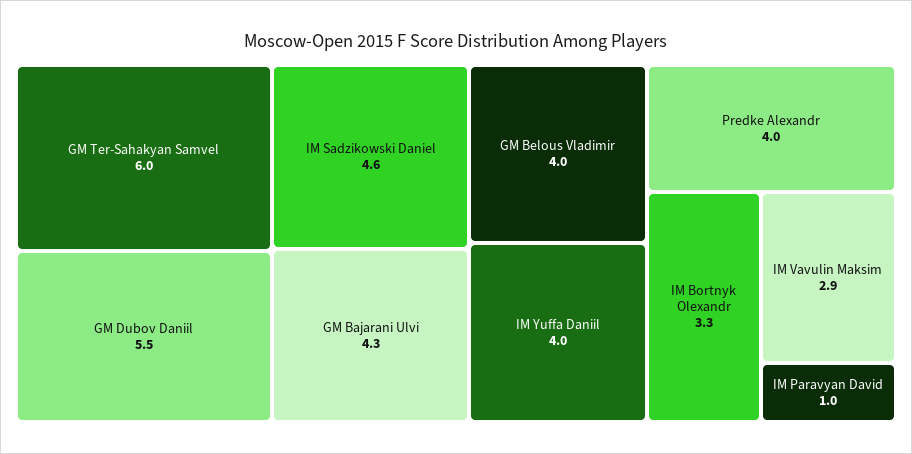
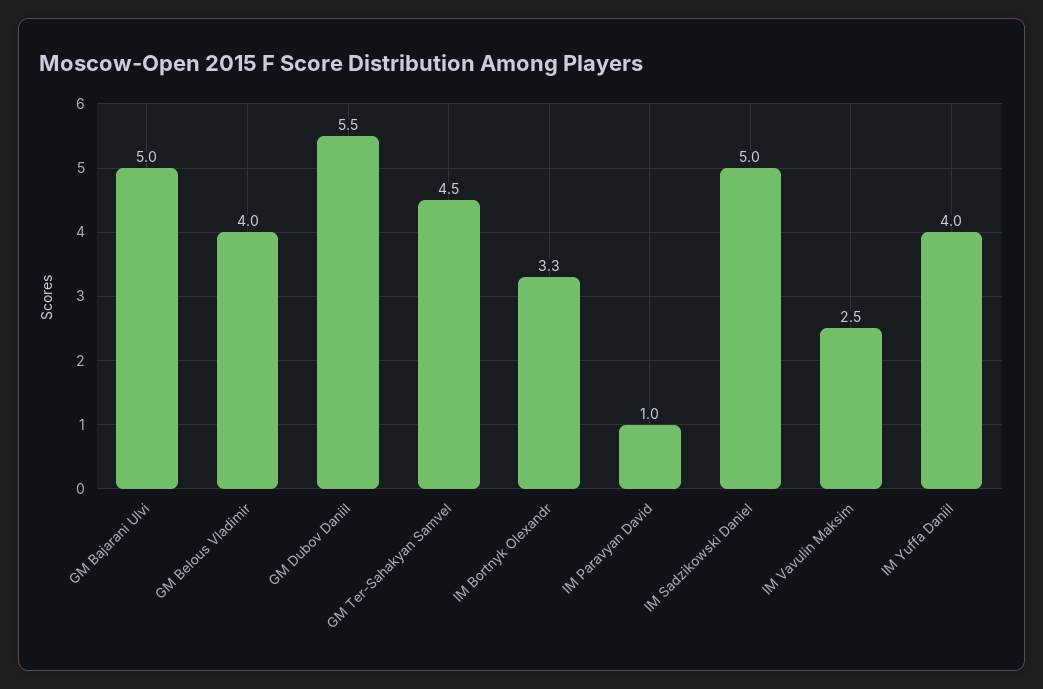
GM Ter-Sahakyan Samvel: 6 -> 4.5
IM Sadzikowski Daniel: 4.6 -> 5
GM Bajarani Ulvi: 4.3 -> 5
Predke Alexandr: 4 -> none
IM Vavulin Maksim: 2.9 -> 2.5

